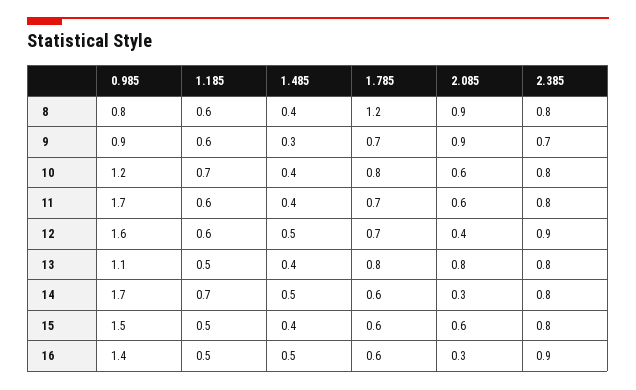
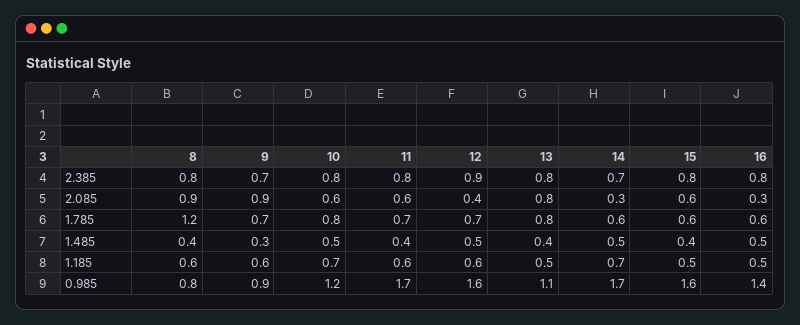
1.485, 10: 0.4 -> 0.5
2.385, 14: 0.8 -> 0.7
0.985, 15: 1.5 -> 1.6
2.385, 16: 0.9 -> 0.8

